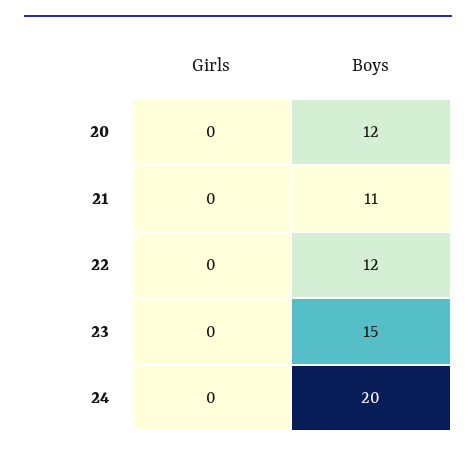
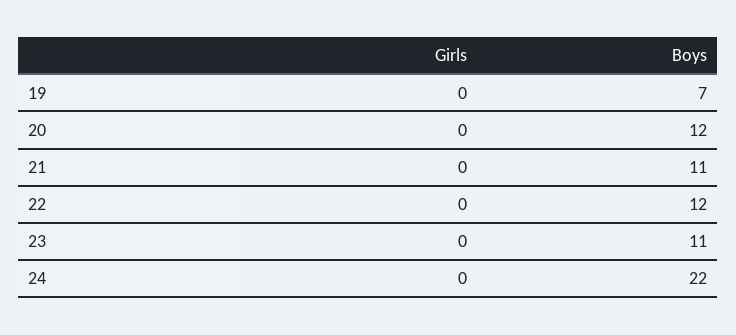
Boys, 23: 15 -> 11
Boys, 24: 20 -> 22
Girls, 19: none -> 0
Boys, 19: none -> 7

